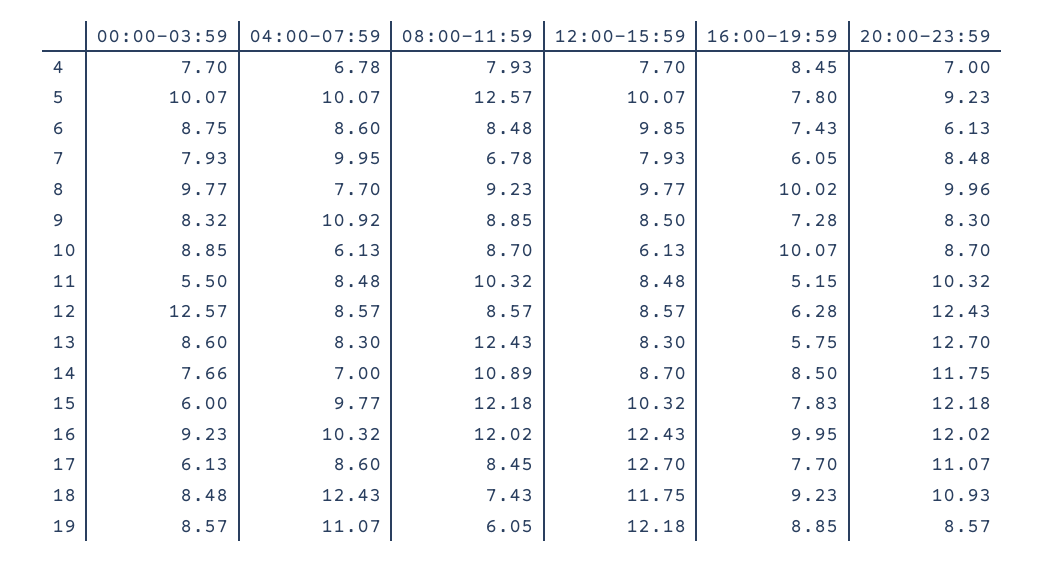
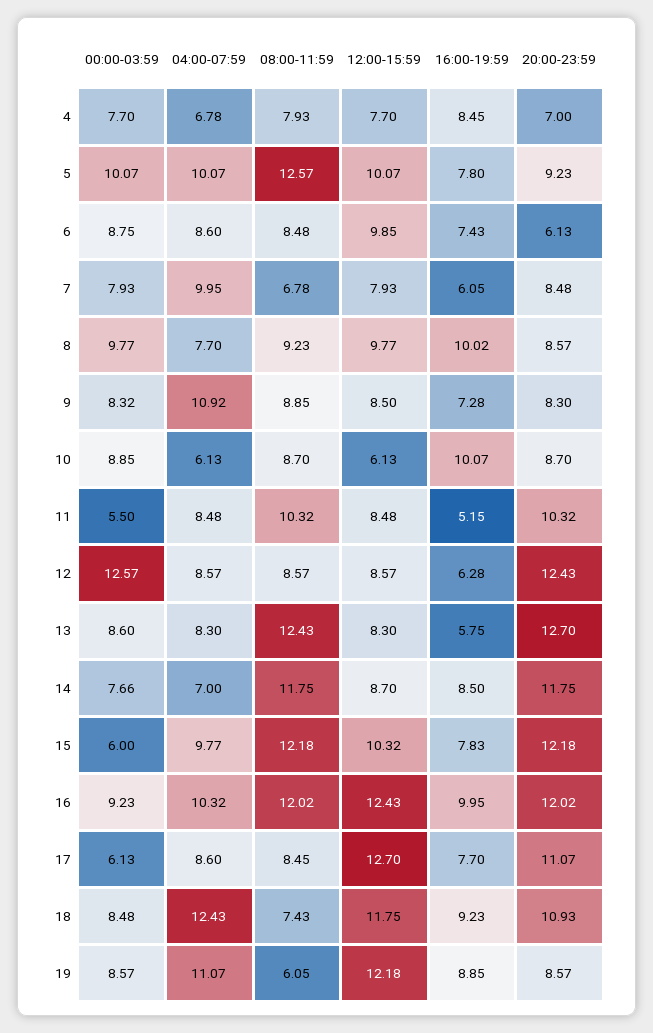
20:00-23:59, 8: 9.96 -> 8.57
08:00-11:59, 14: 10.89 -> 11.75

